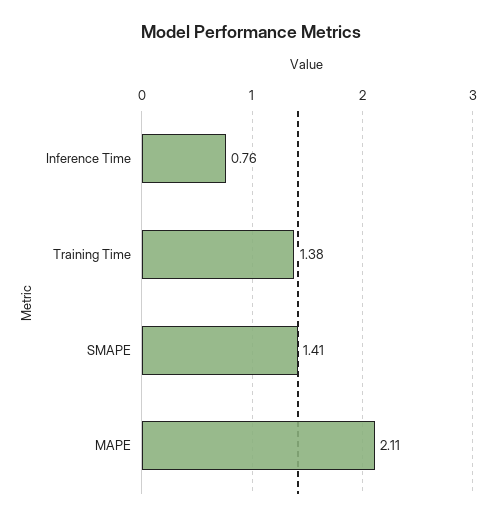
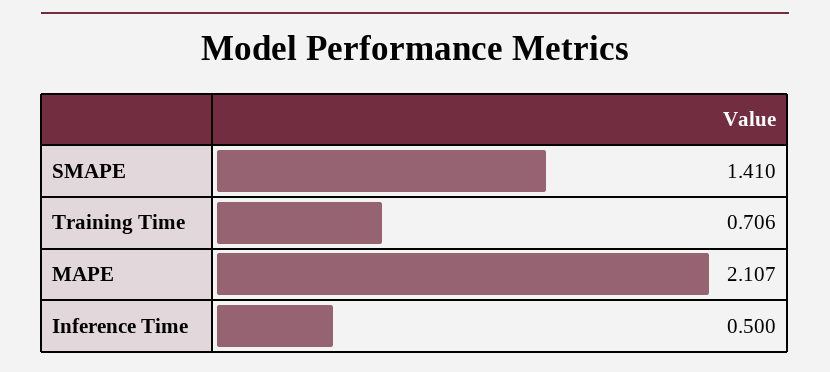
Inference Time: 0.76 -> 0.5
Training Time: 1.38 -> 0.706

